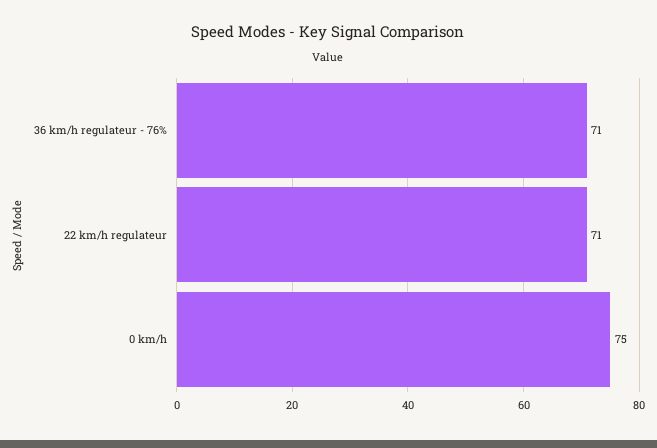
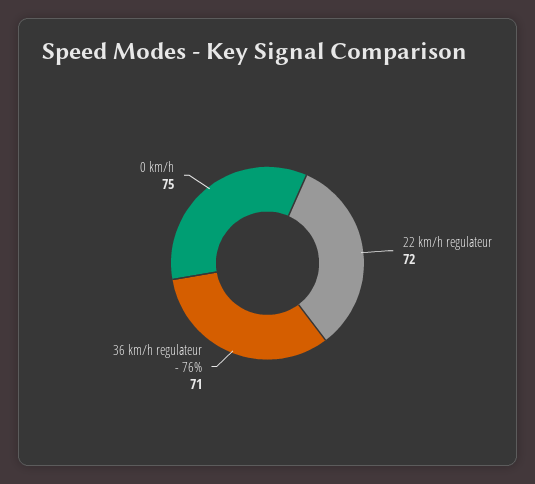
22 km/h regulateur: 71 -> 72

